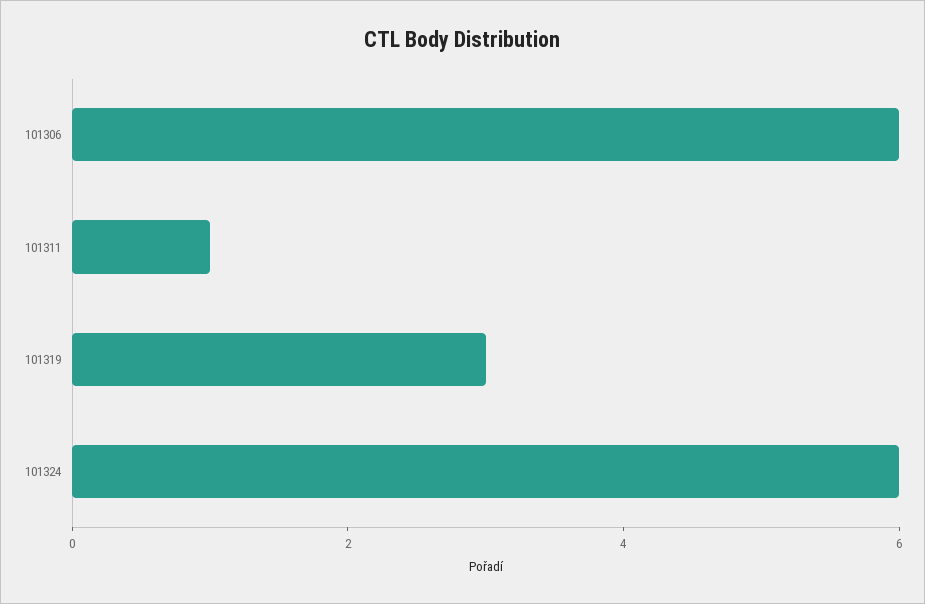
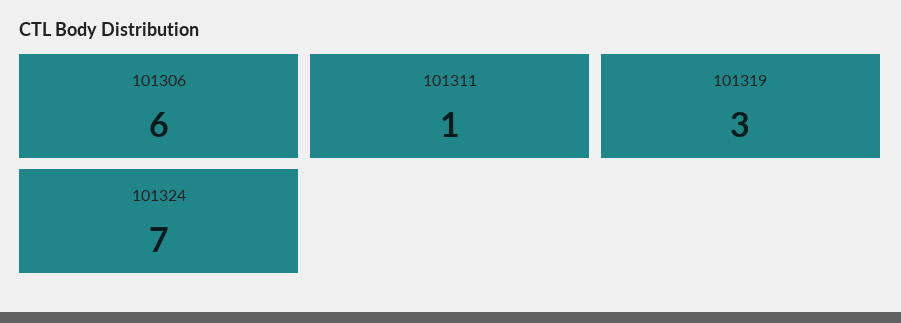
101324: 6 -> 7

